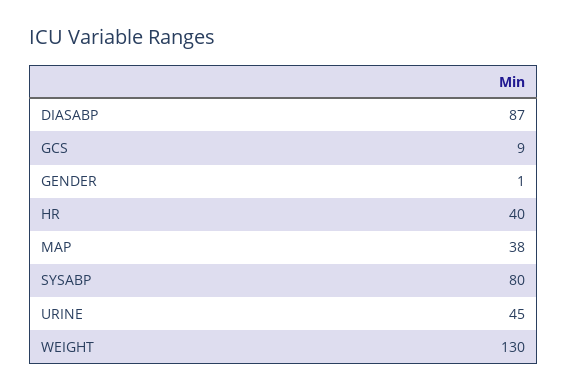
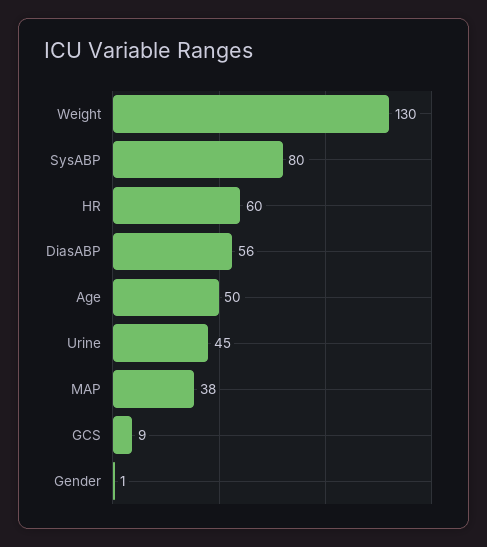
DIASABP: 87 -> 56
HR: 40 -> 60
Age: none -> 50

